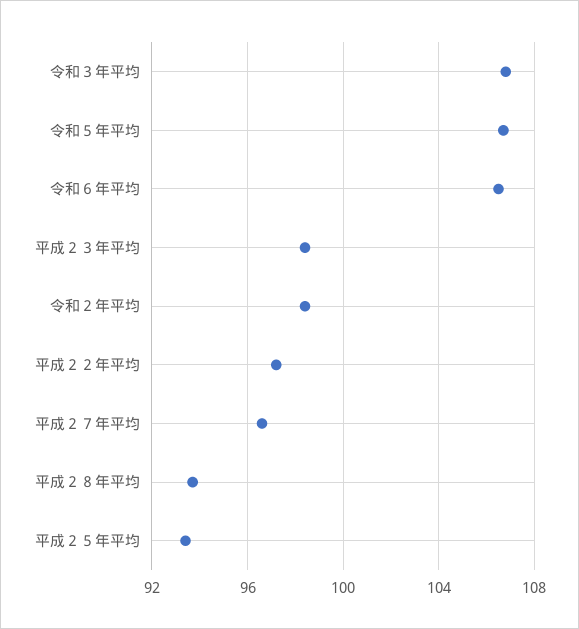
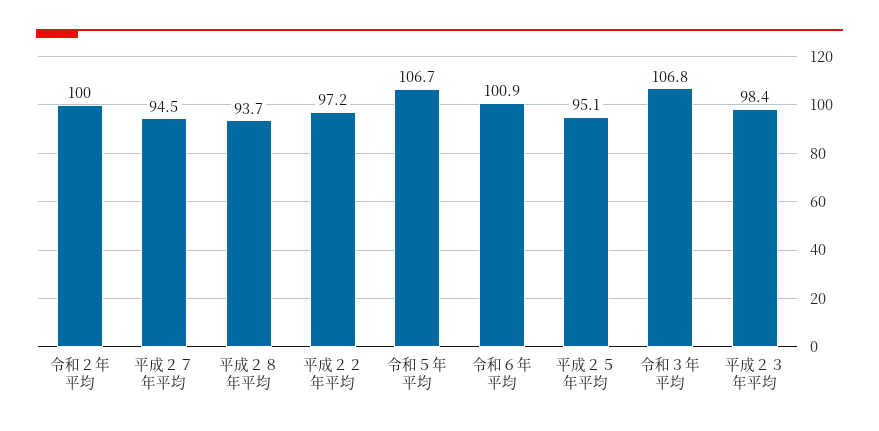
令和６年平均: 106.5 -> 100.9
令和２年平均: 98.5 -> 100
平成２７年平均: 96.5 -> 94.5
平成２５年平均: 93.5 -> 95.1

